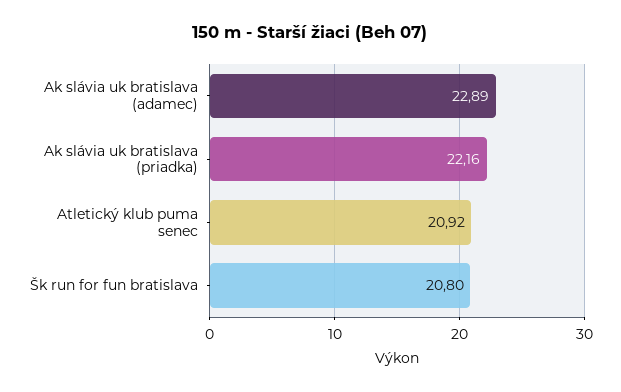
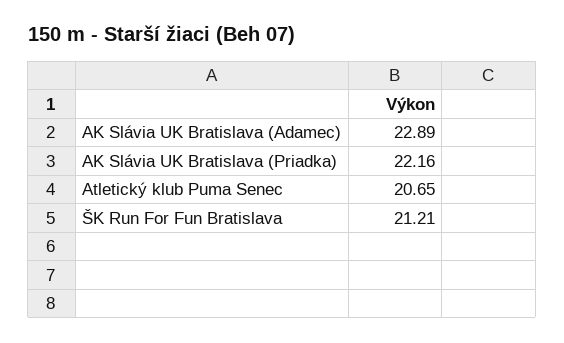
Atletický klub puma senec: 20.92 -> 20.65
Šk run for fun bratislava: 20.8 -> 21.21

